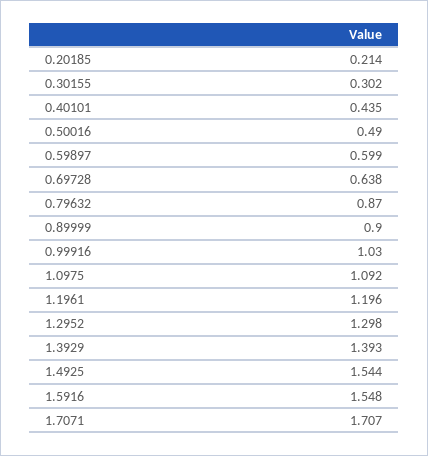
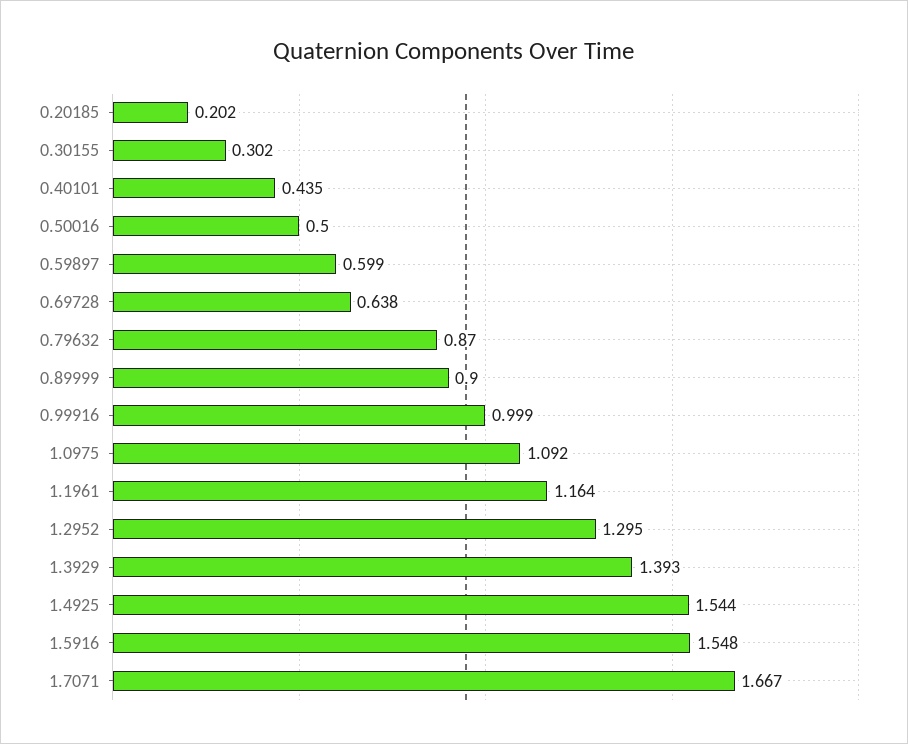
0.20185: 0.214 -> 0.202
0.50016: 0.49 -> 0.5
0.99916: 1.03 -> 0.999
1.1961: 1.196 -> 1.164
1.2952: 1.298 -> 1.295
1.7071: 1.707 -> 1.667

